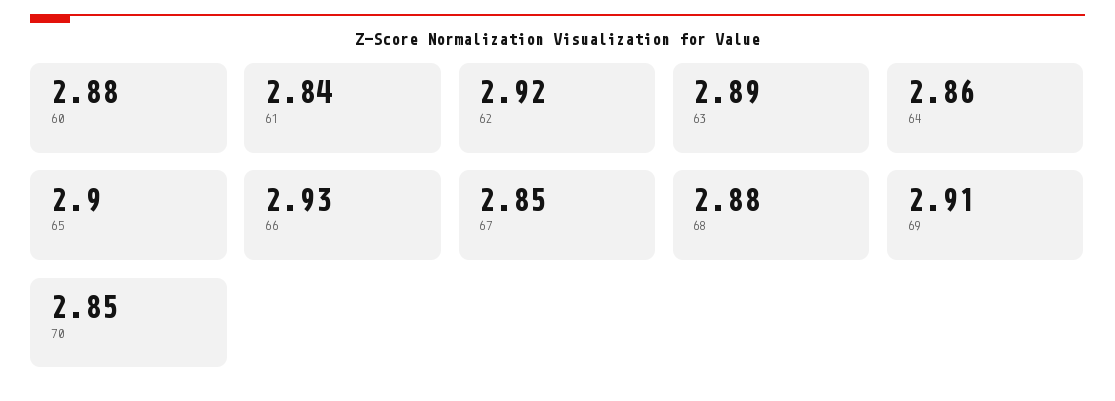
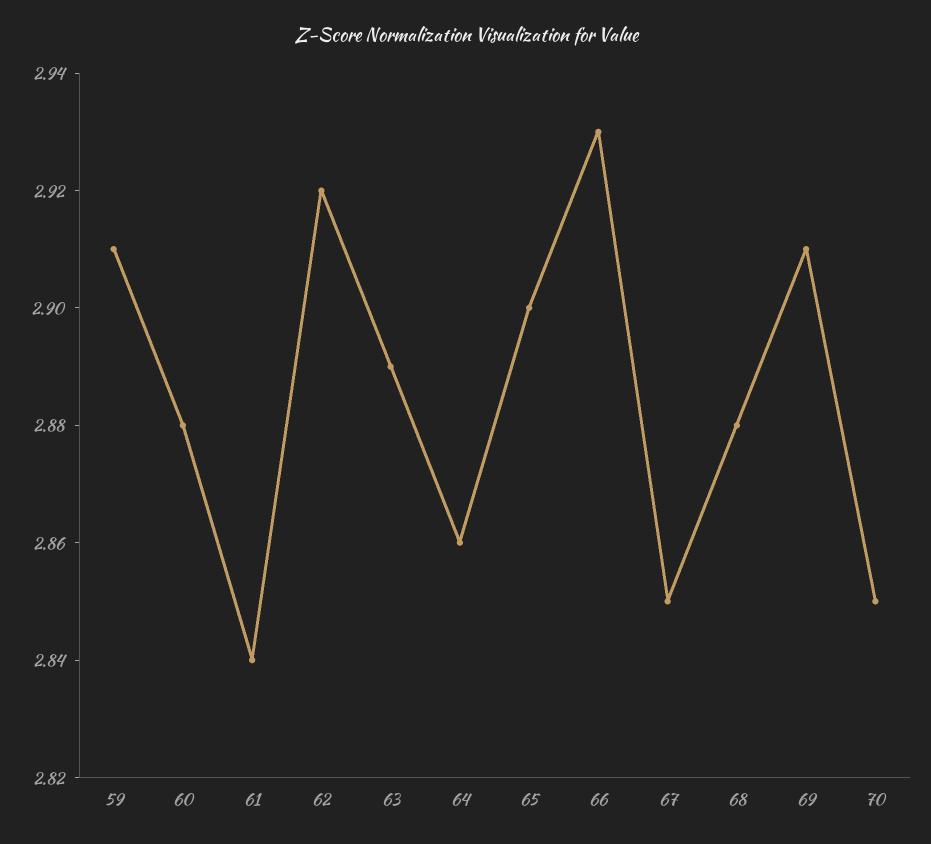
59: none -> 2.91

